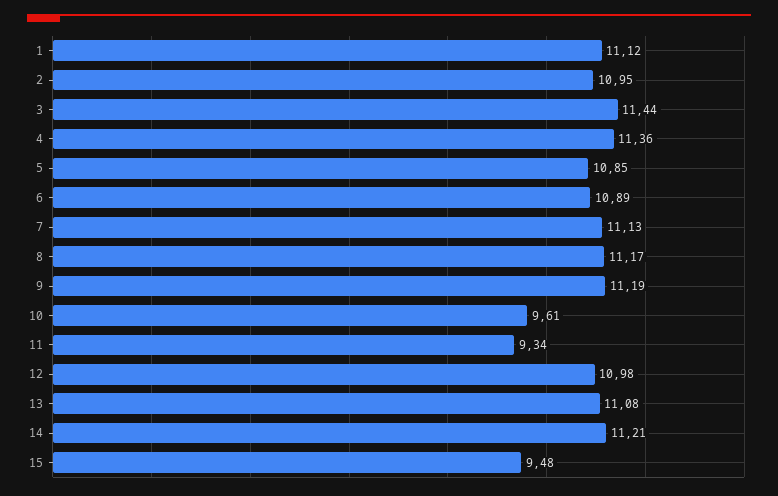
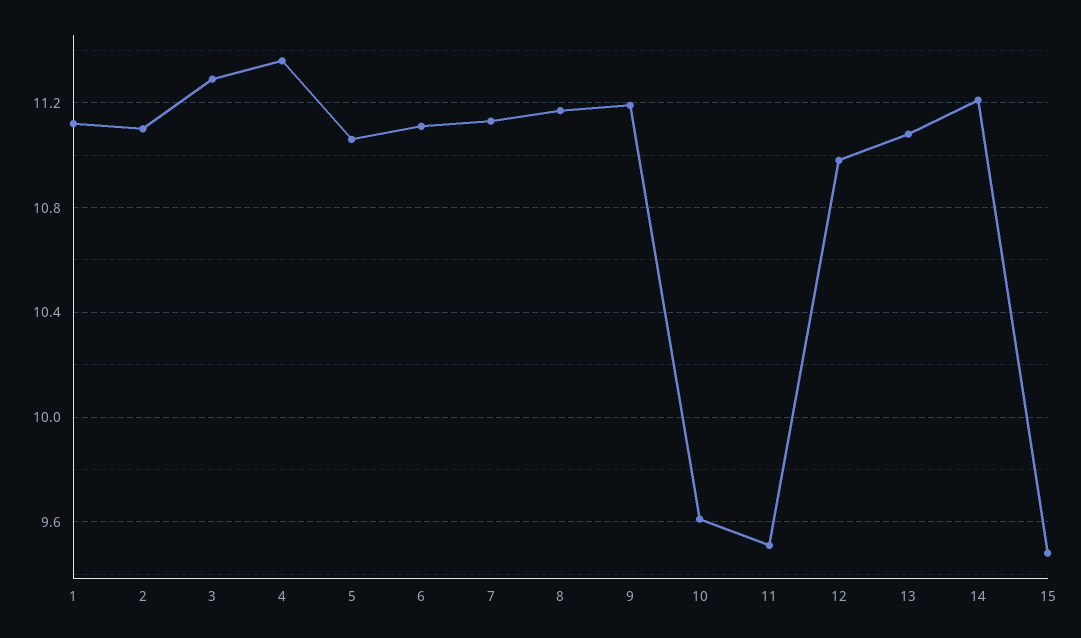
2: 10.95 -> 11.1
3: 11.44 -> 11.3
5: 10.85 -> 11.05
6: 10.89 -> 11.1
11: 9.34 -> 9.5

